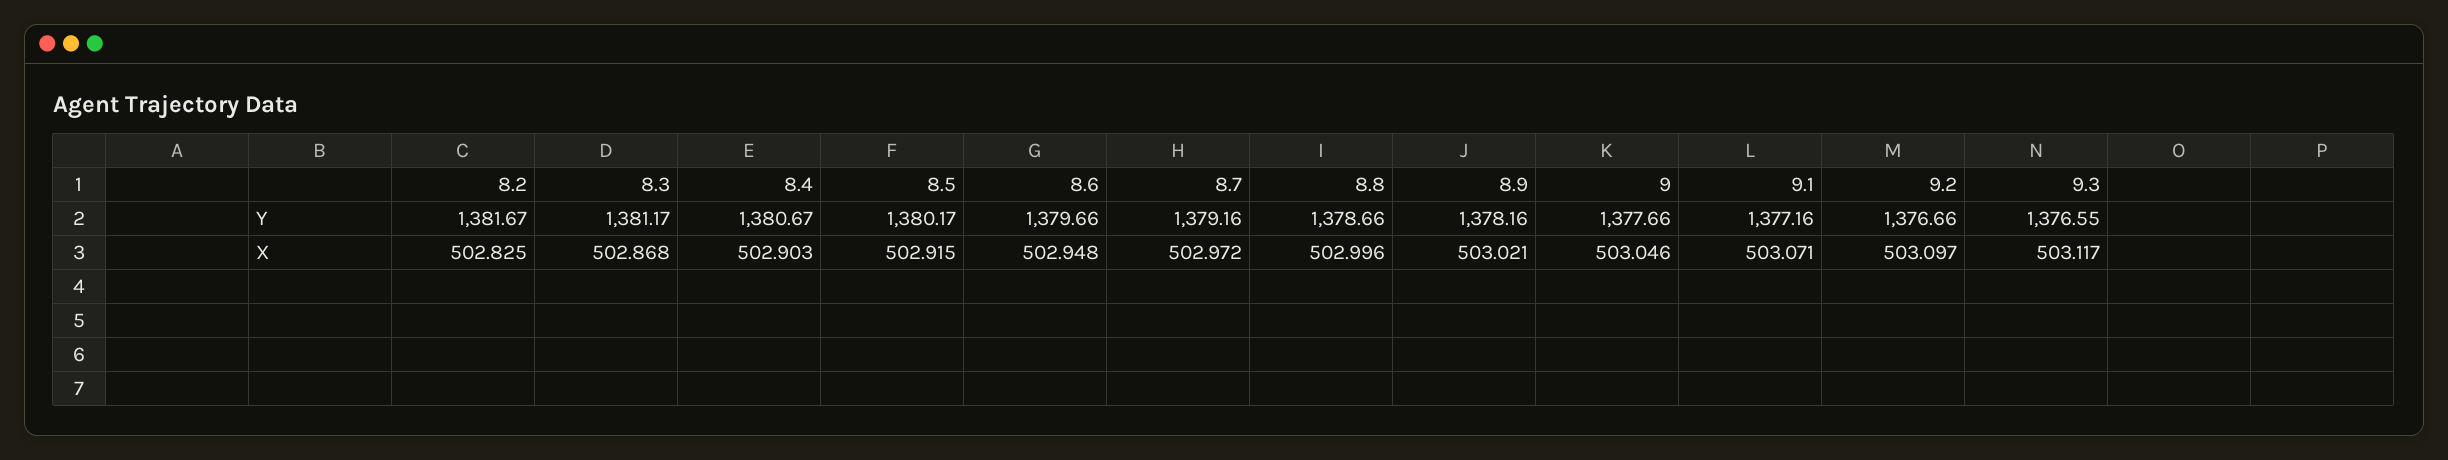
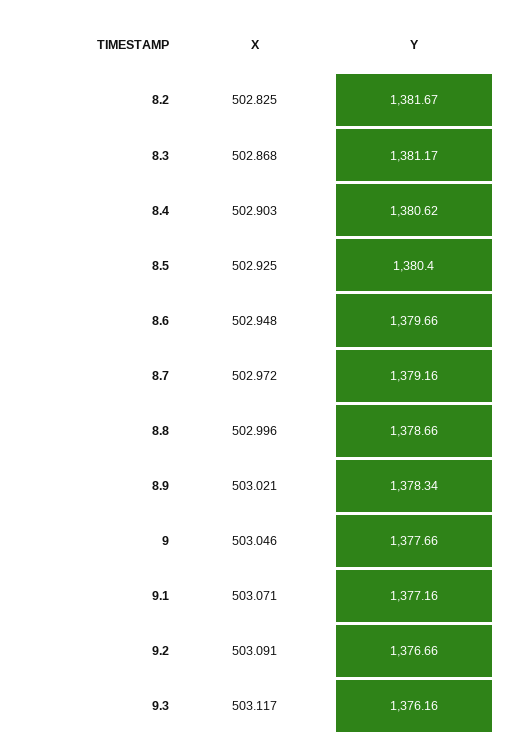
8.4, Y: 1380.67 -> 1380.62
8.5, Y: 1380.17 -> 1380.4
8.9, Y: 1378.16 -> 1378.34
9.3, Y: 1376.55 -> 1376.16
8.5, X: 502.915 -> 502.925
9.2, X: 503.097 -> 503.091

